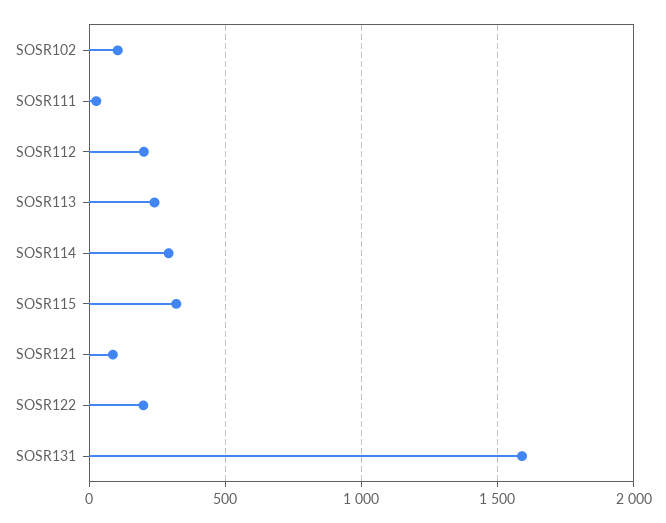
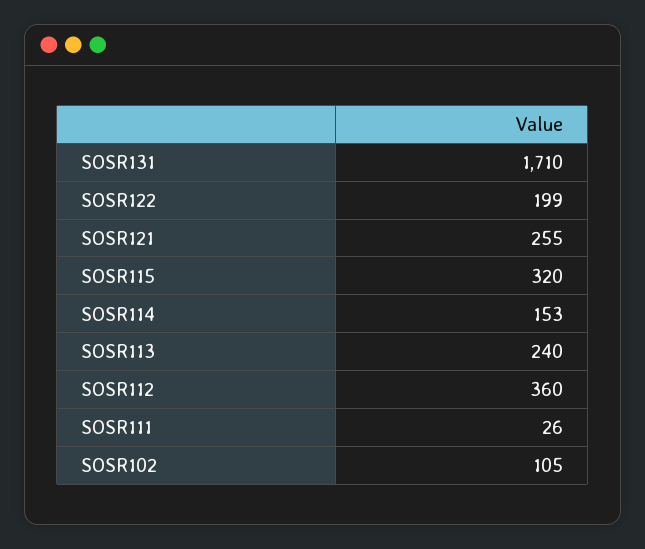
SOSR112: 200 -> 360
SOSR114: 300 -> 153
SOSR121: 100 -> 255
SOSR131: 1600 -> 1710

